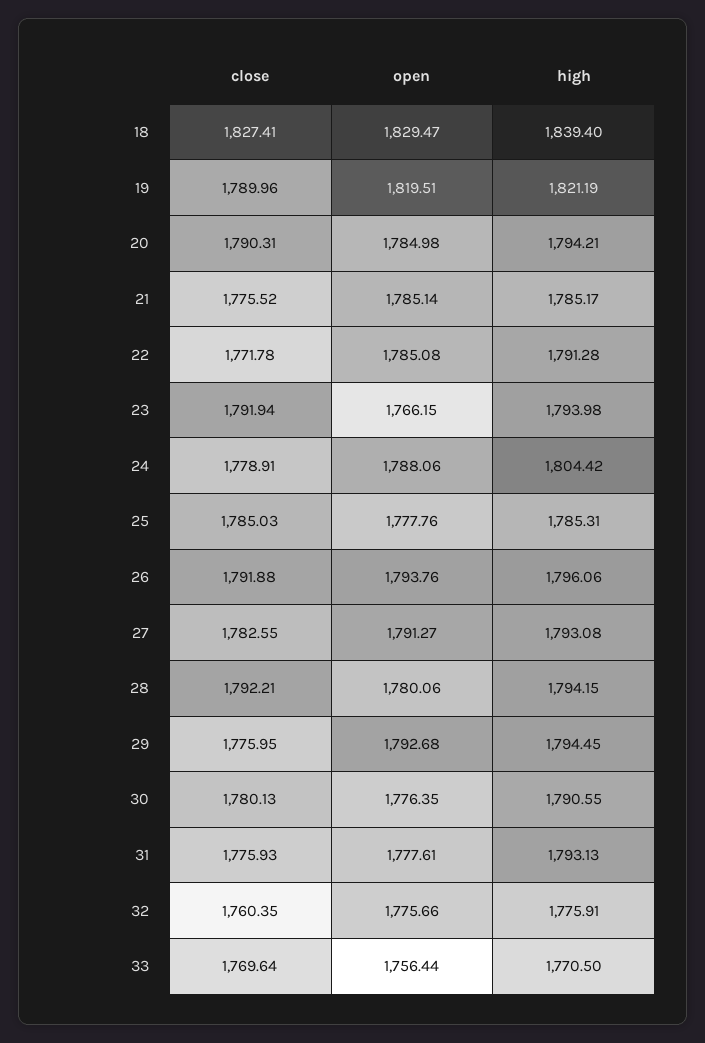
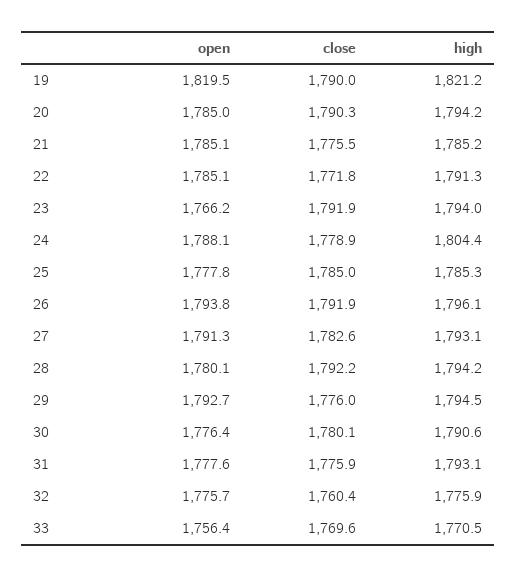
close, 18: 1827.41 -> none
open, 18: 1829.47 -> none
high, 18: 1839.4 -> none

